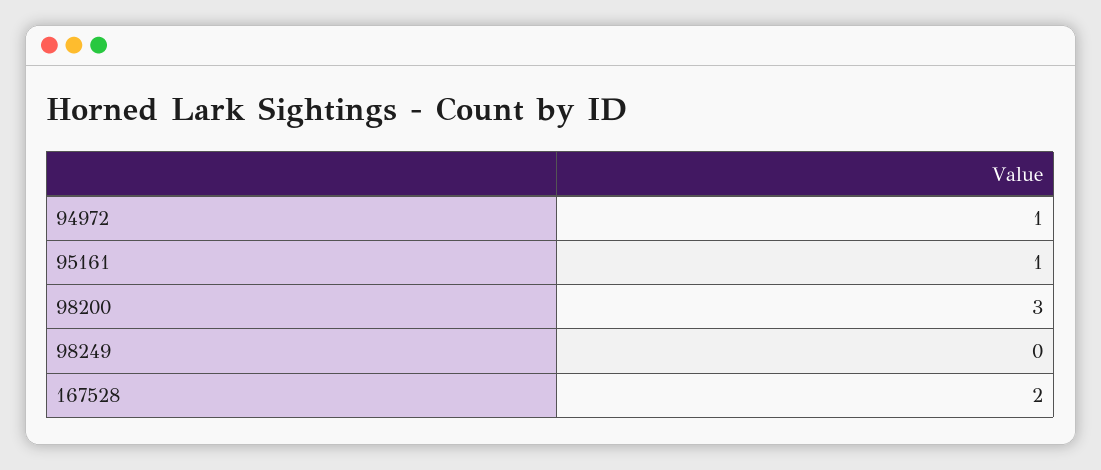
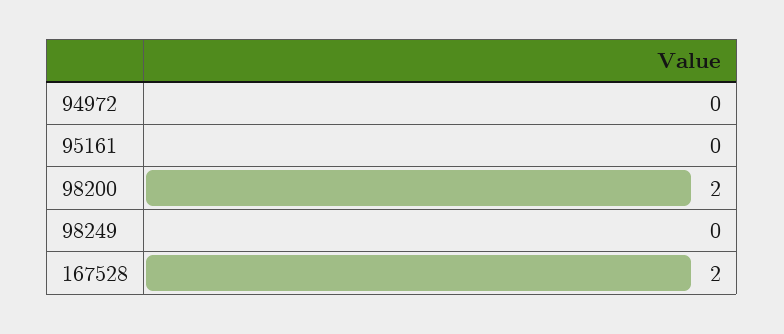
94972: 1 -> 0
95161: 1 -> 0
98200: 3 -> 2

